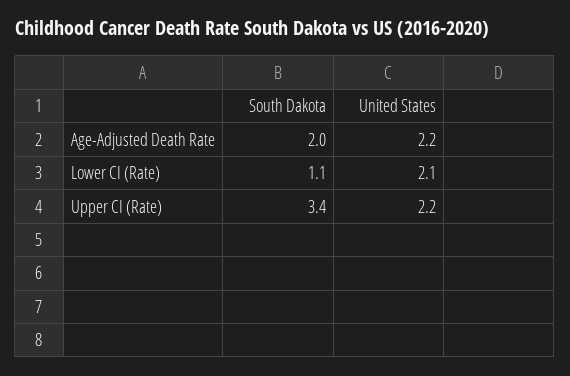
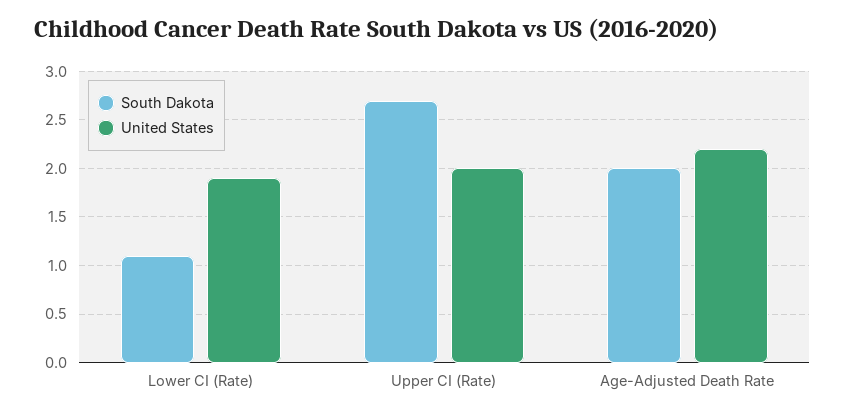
United States, Lower CI (Rate): 2.1 -> 1.9
South Dakota, Upper CI (Rate): 3.4 -> 2.7
United States, Upper CI (Rate): 2.2 -> 2

